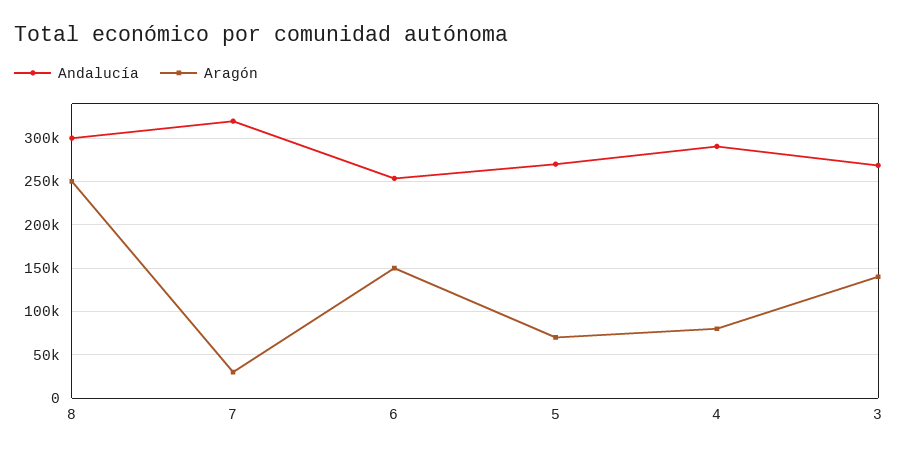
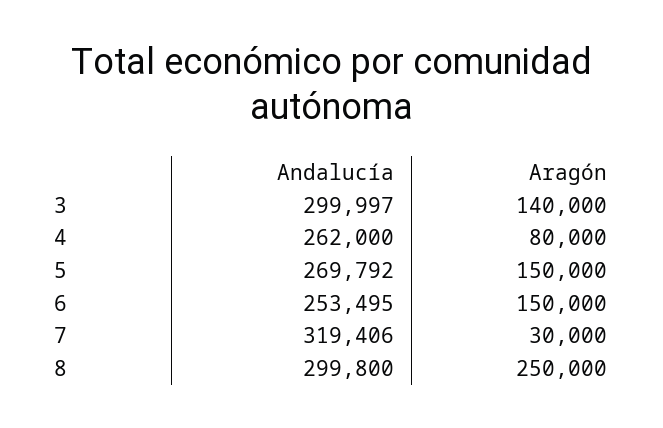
Aragón, 5: 70000 -> 150000
Andalucía, 4: 290000 -> 262000
Andalucía, 3: 270000 -> 299997

